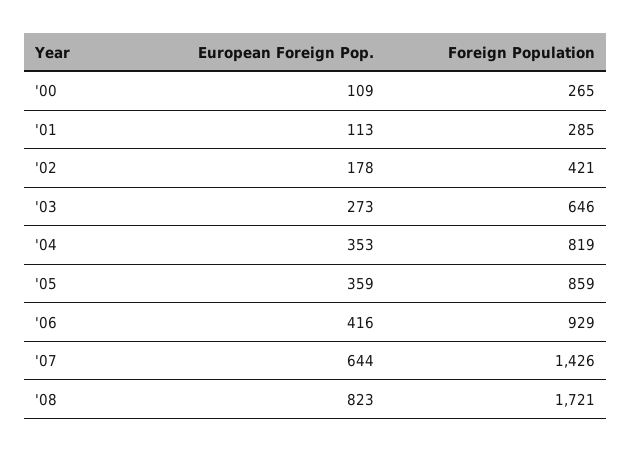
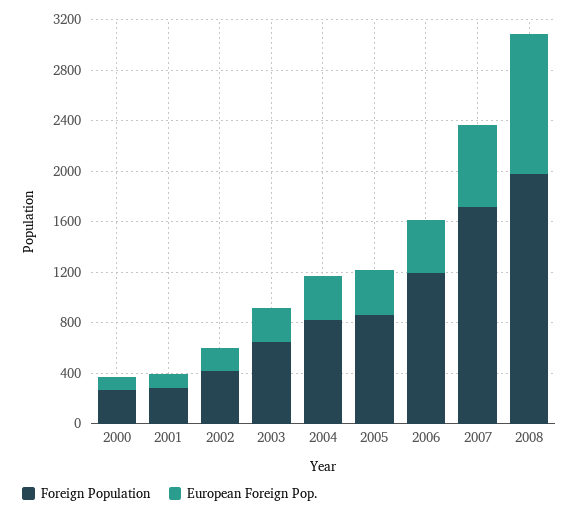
Foreign Population, '06: 929 -> 1200
Foreign Population, '07: 1426 -> 1700
European Foreign Pop., '08: 823 -> 1100
Foreign Population, '08: 1721 -> 2000

